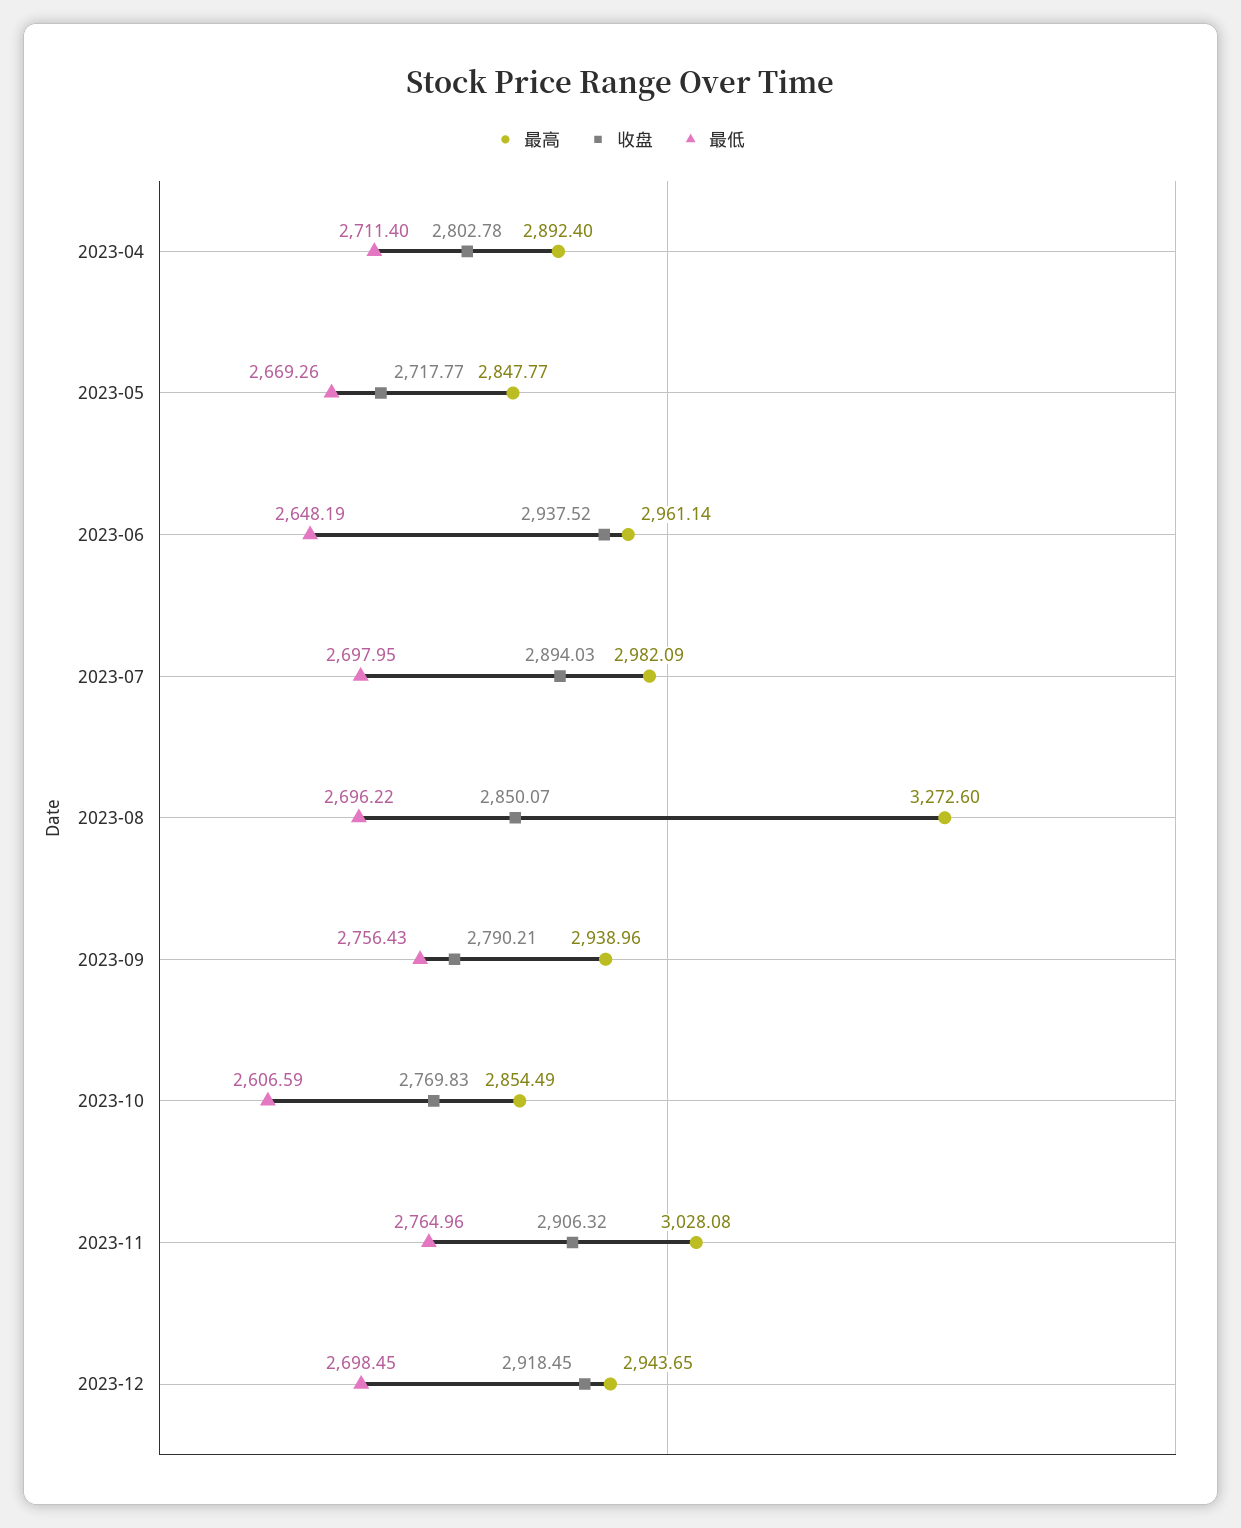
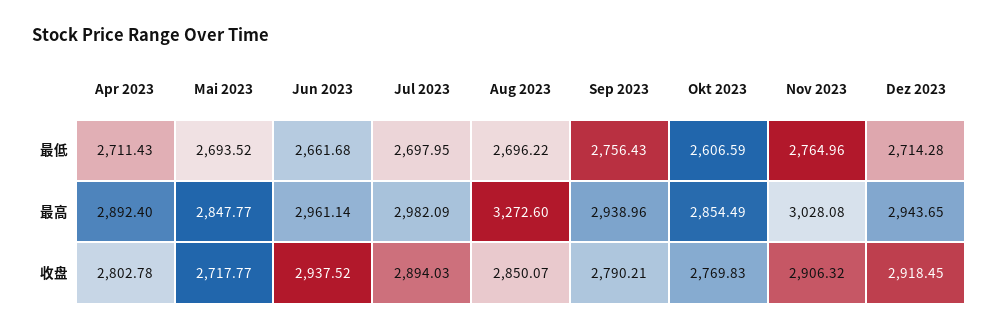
最低, 2023-04: 2711.4 -> 2711.43
最低, 2023-05: 2669.26 -> 2693.52
最低, 2023-06: 2648.19 -> 2661.68
最低, 2023-12: 2698.45 -> 2714.28

